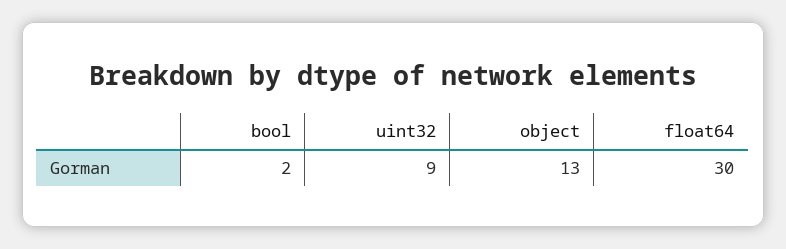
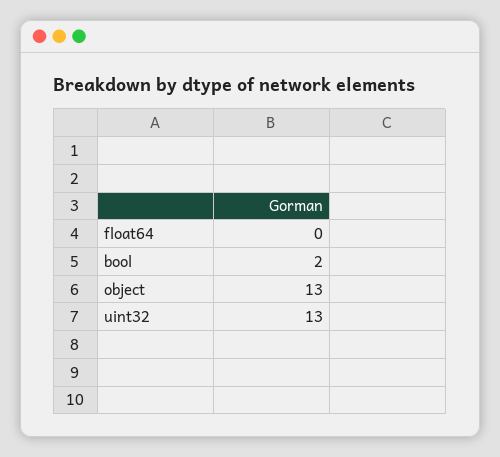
uint32: 9 -> 13
float64: 30 -> 0

